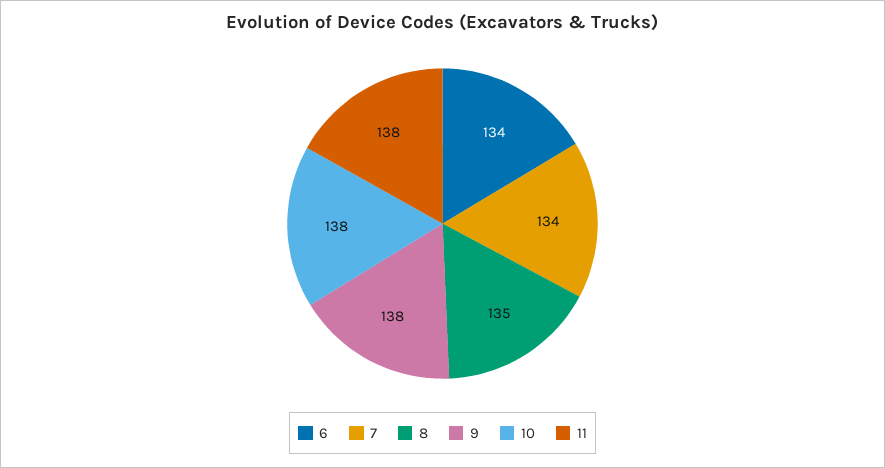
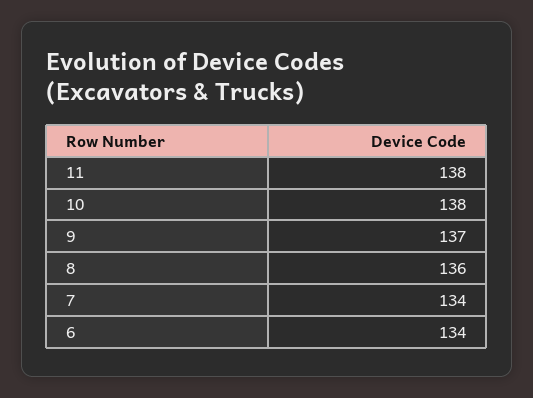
8: 135 -> 136
9: 138 -> 137

